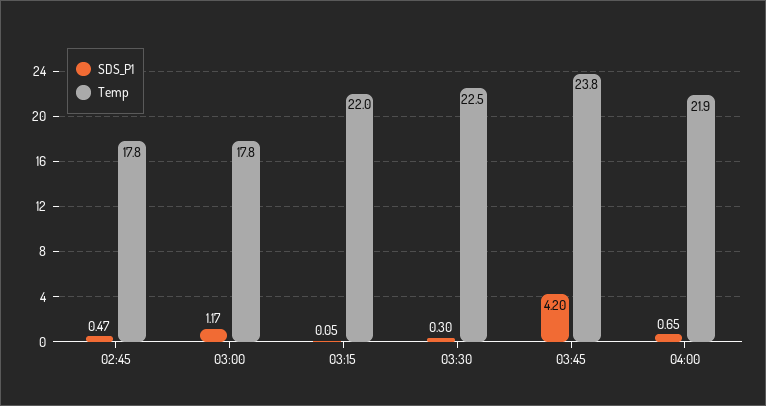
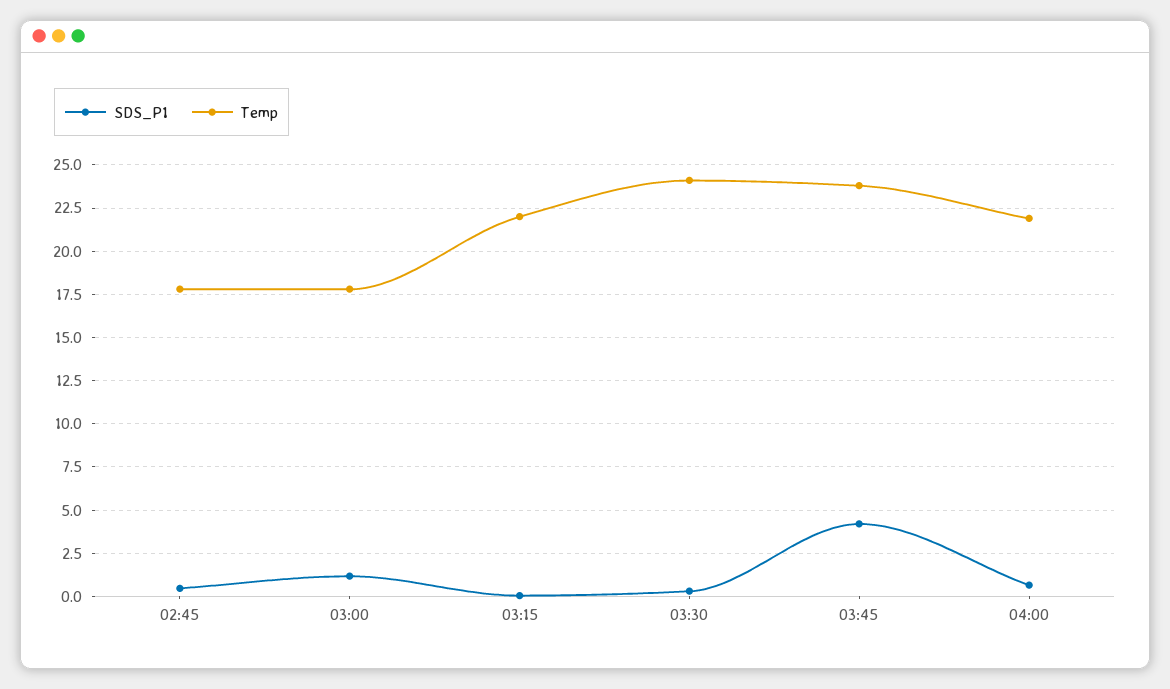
Temp, 03:30: 22.5 -> 24

